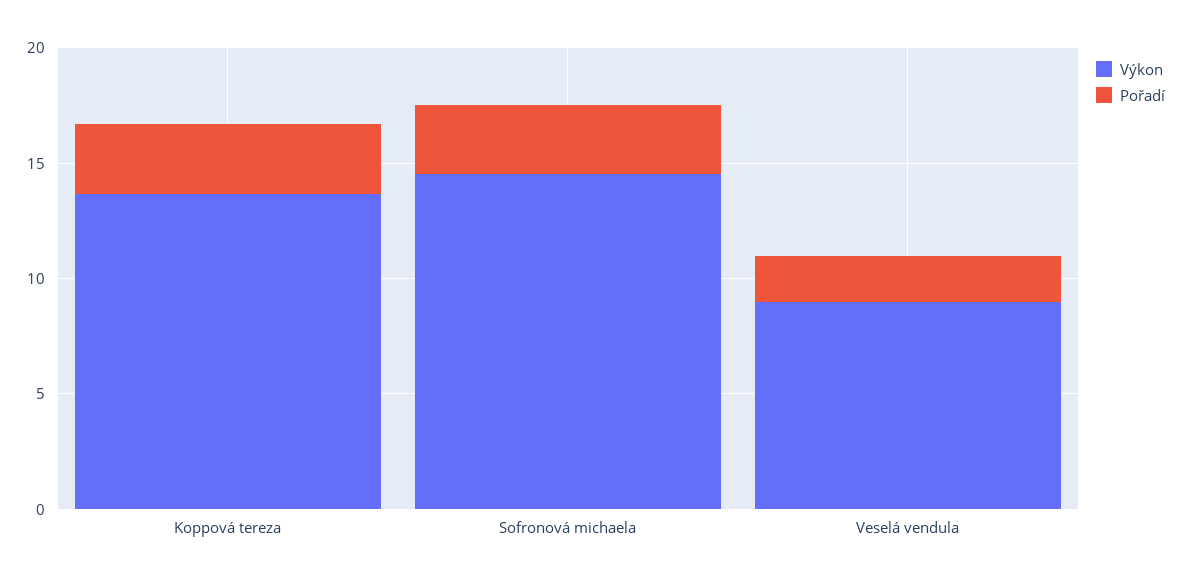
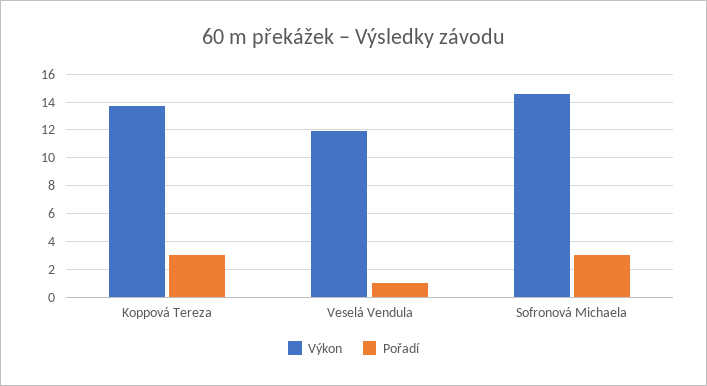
Výkon, Veselá vendula: 9 -> 12
Pořadí, Veselá vendula: 2 -> 1

